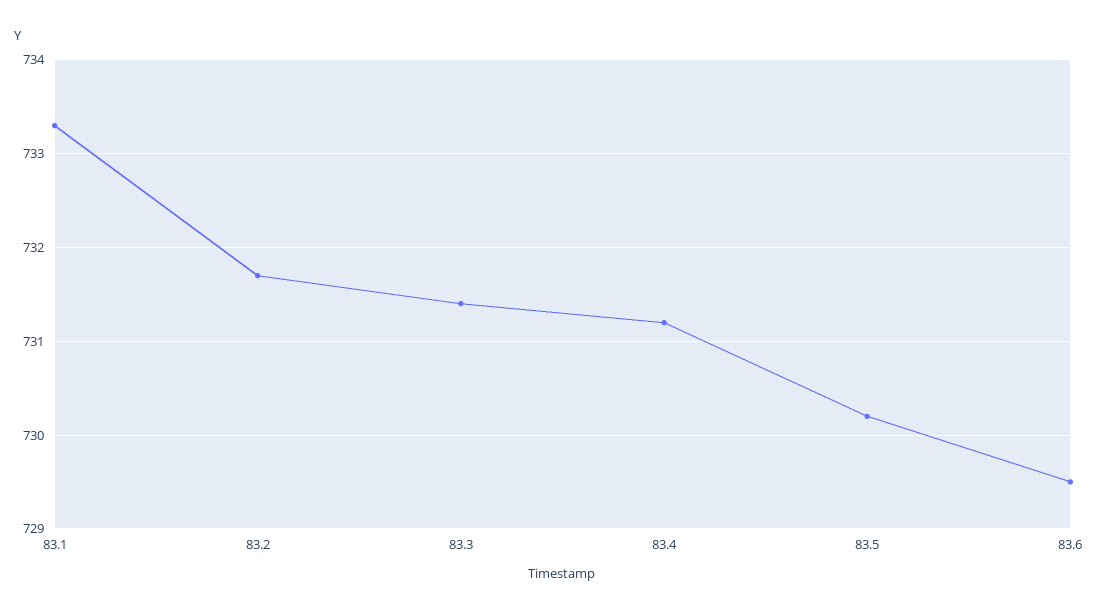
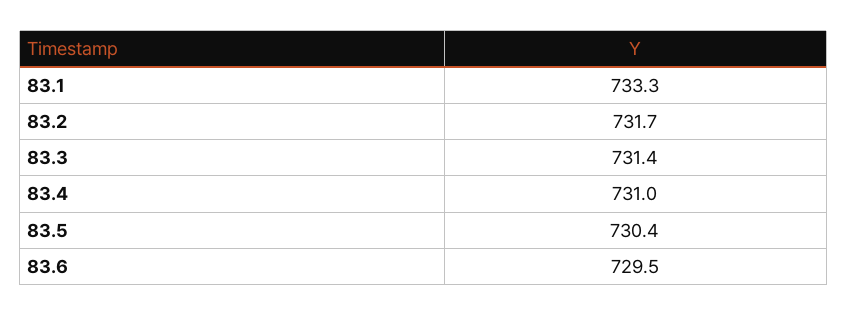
83.4: 731.2 -> 731
83.5: 730.2 -> 730.4

